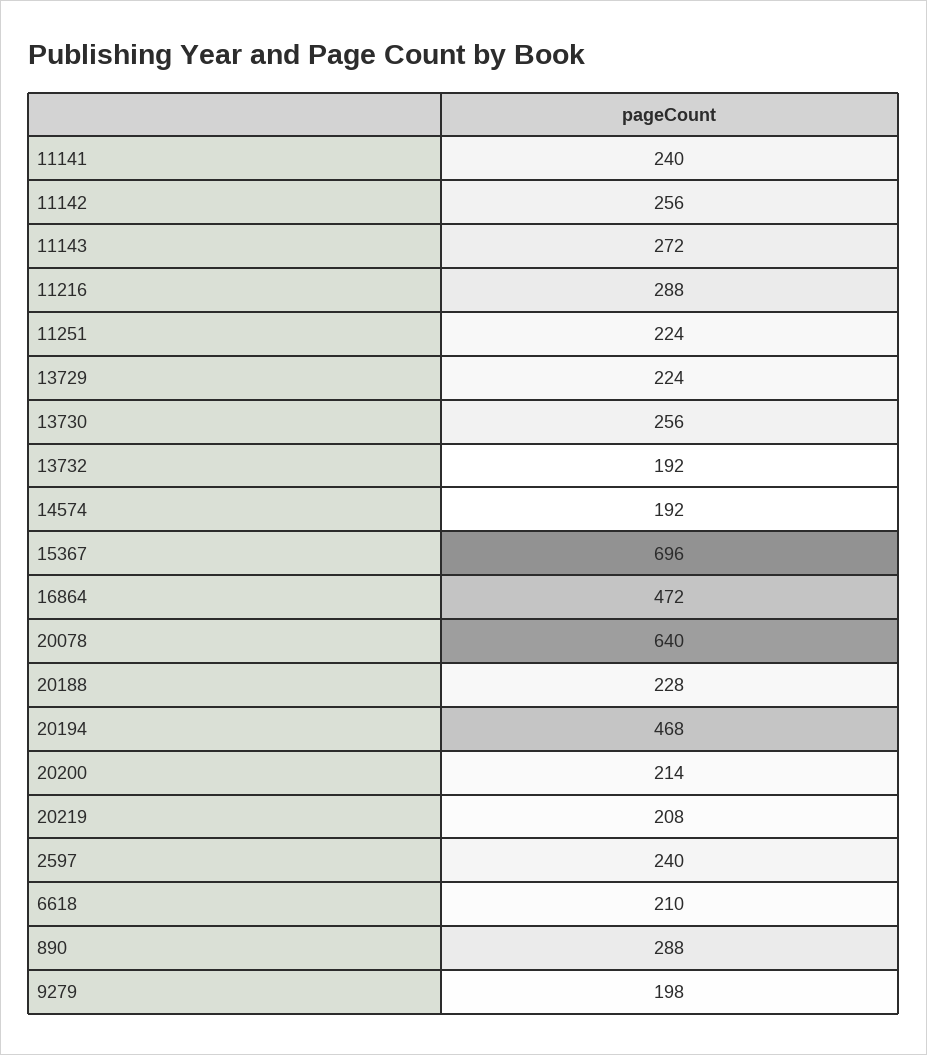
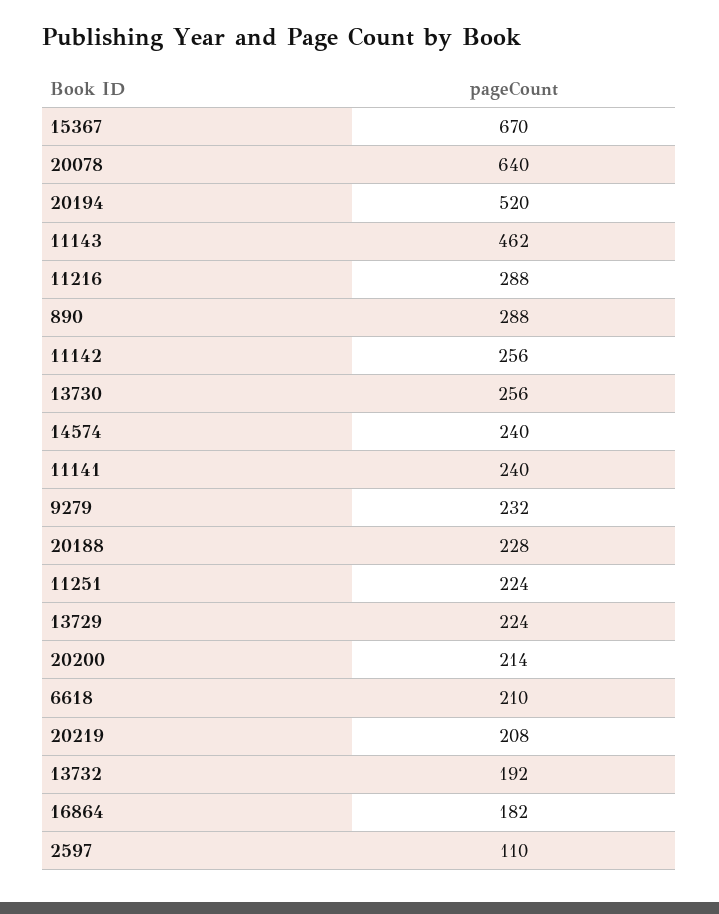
11143: 272 -> 462
14574: 192 -> 240
15367: 696 -> 670
16864: 472 -> 182
20194: 468 -> 520
2597: 240 -> 110
9279: 198 -> 232

